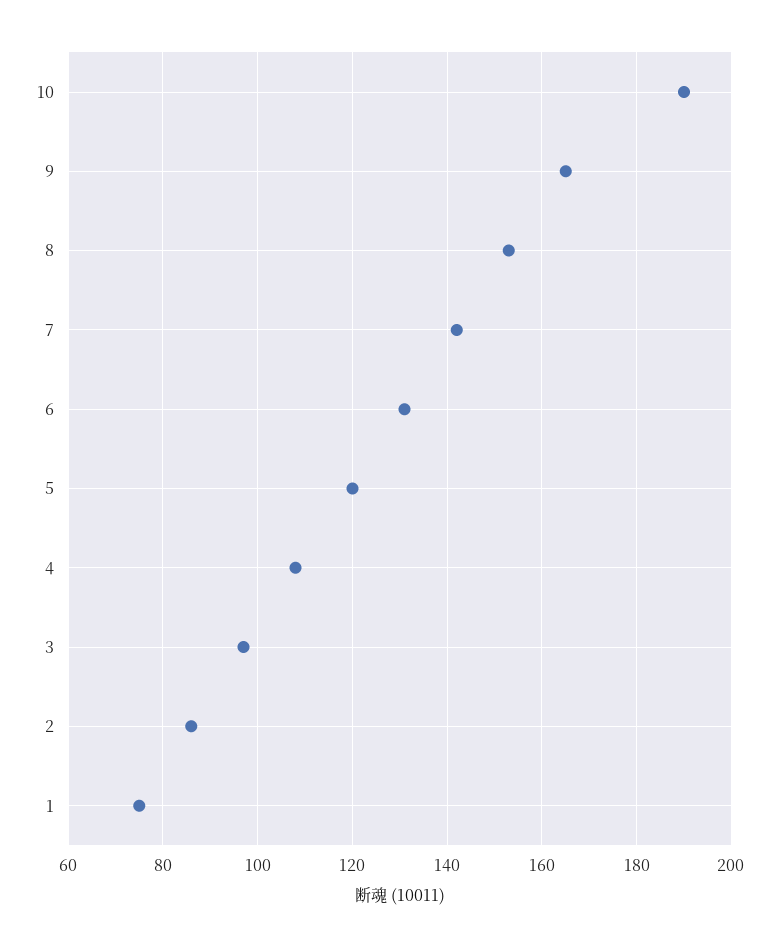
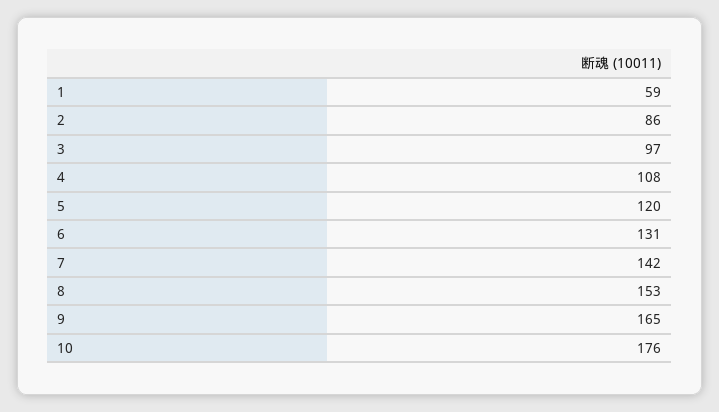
10: 190 -> 176
1: 75 -> 59

